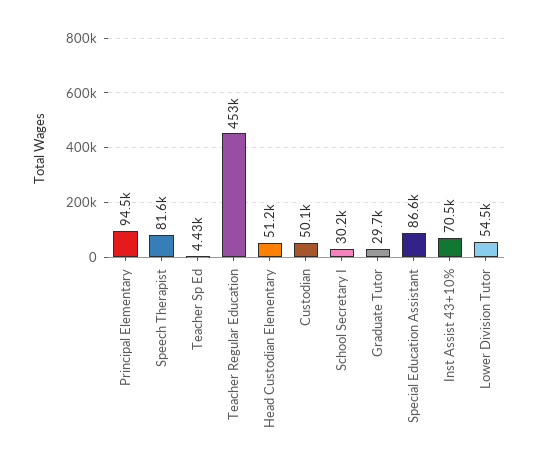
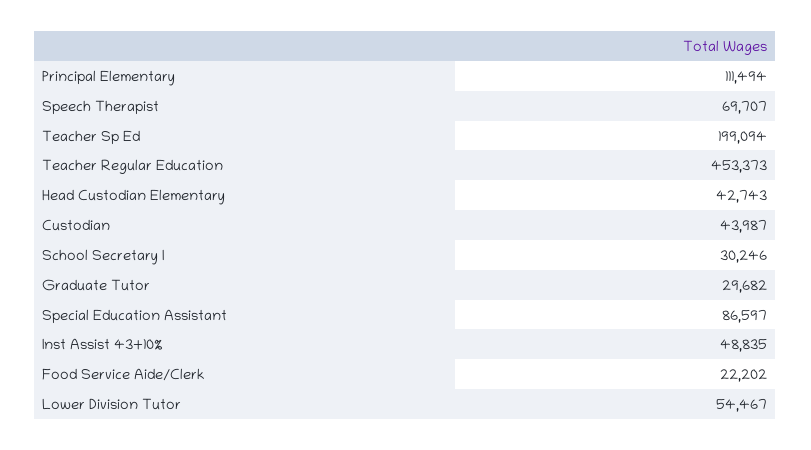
Principal Elementary: 94500 -> 111494
Speech Therapist: 81600 -> 69707
Teacher Sp Ed: 4430 -> 199094
Head Custodian Elementary: 51200 -> 42743
Custodian: 50100 -> 43987
Inst Assist 43+10%: 70500 -> 48835
Food Service Aide/Clerk: none -> 22202

